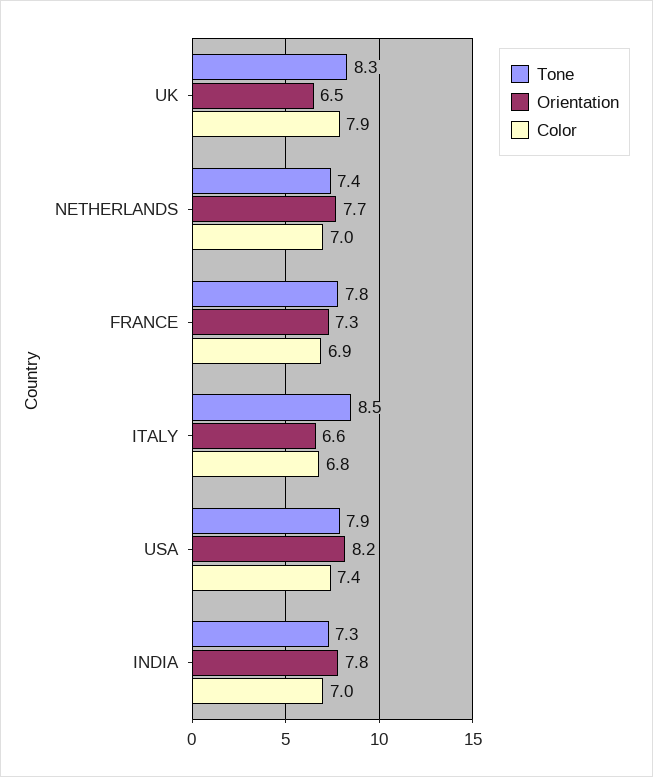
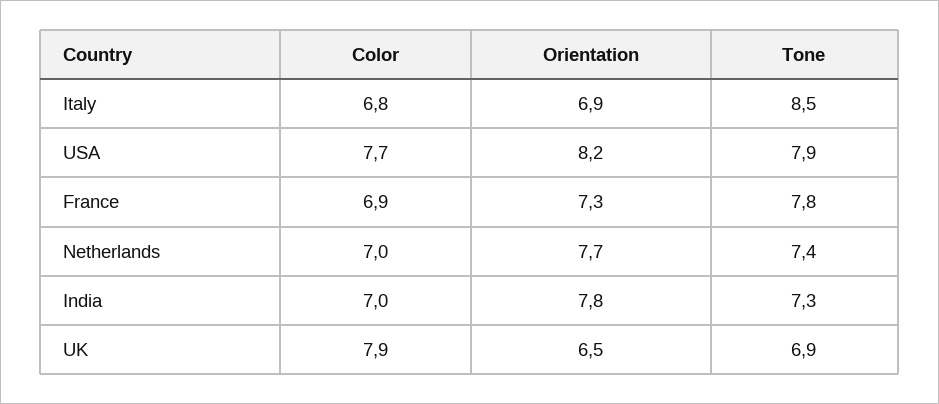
Tone, UK: 8.3 -> 6.9
Orientation, ITALY: 6.6 -> 6.9
Color, USA: 7.4 -> 7.7

